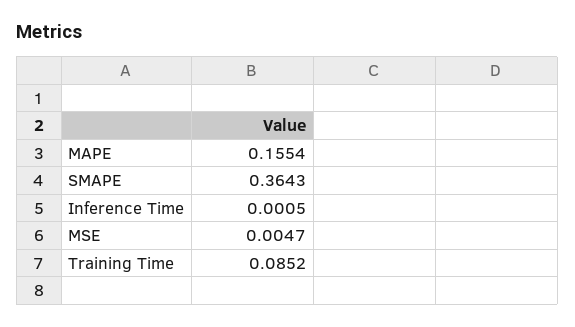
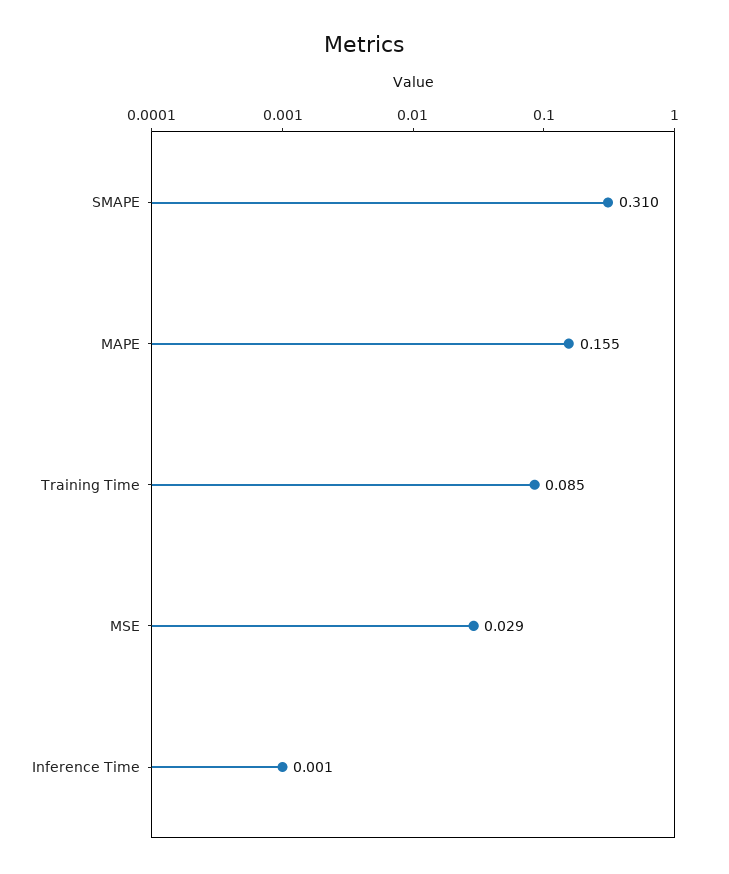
SMAPE: 0.3643 -> 0.31
MSE: 0.0047 -> 0.029

